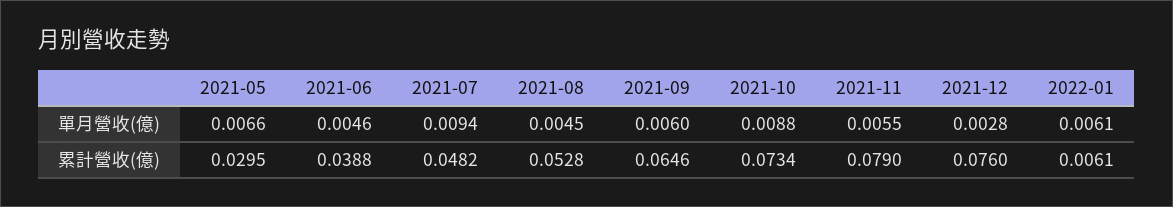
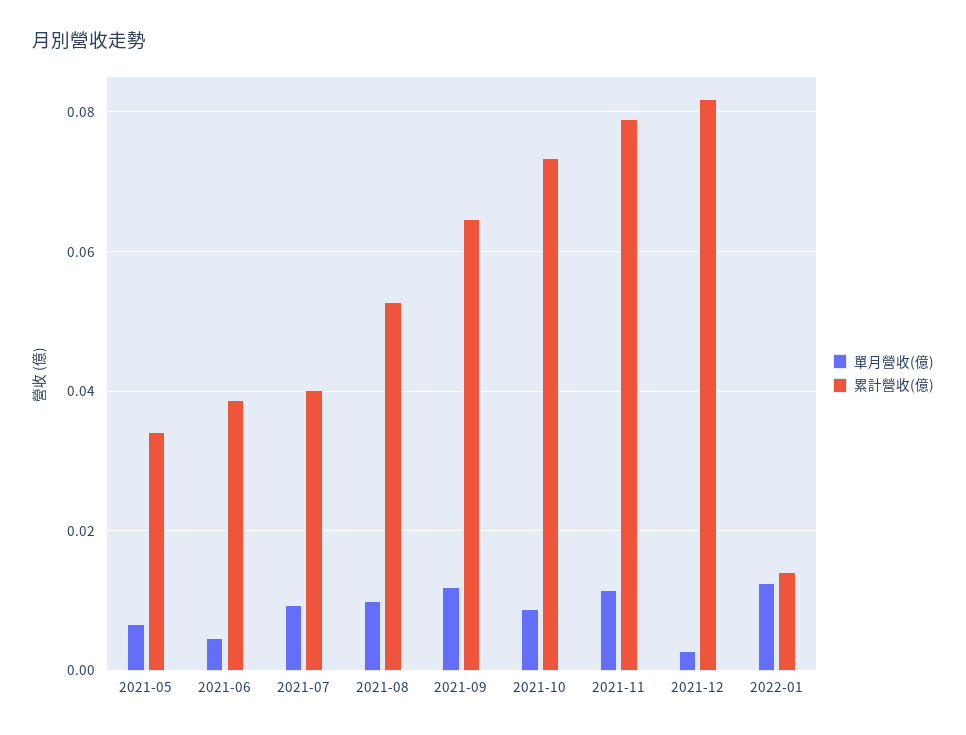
單月營收(億), 2021-08: 0.0045 -> 0.01
單月營收(億), 2021-09: 0.006 -> 0.012
單月營收(億), 2021-11: 0.0055 -> 0.012
單月營收(億), 2022-01: 0.0061 -> 0.012
累計營收(億), 2021-05: 0.0295 -> 0.034
累計營收(億), 2021-07: 0.0482 -> 0.04
累計營收(億), 2021-12: 0.076 -> 0.082
累計營收(億), 2022-01: 0.0061 -> 0.014

